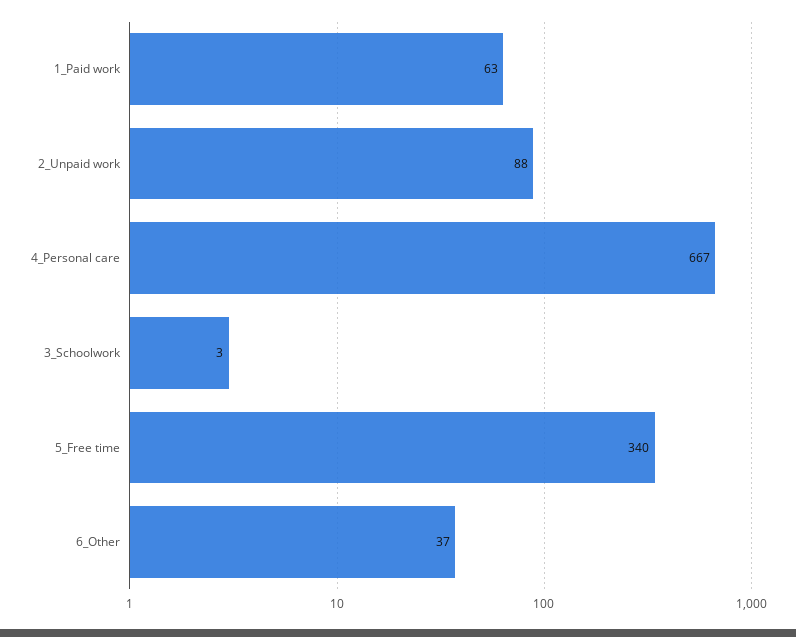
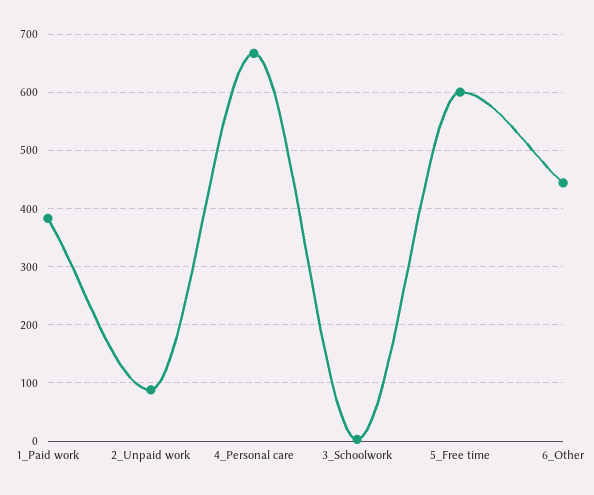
1_Paid work: 63 -> 380
5_Free time: 340 -> 600
6_Other: 37 -> 440

